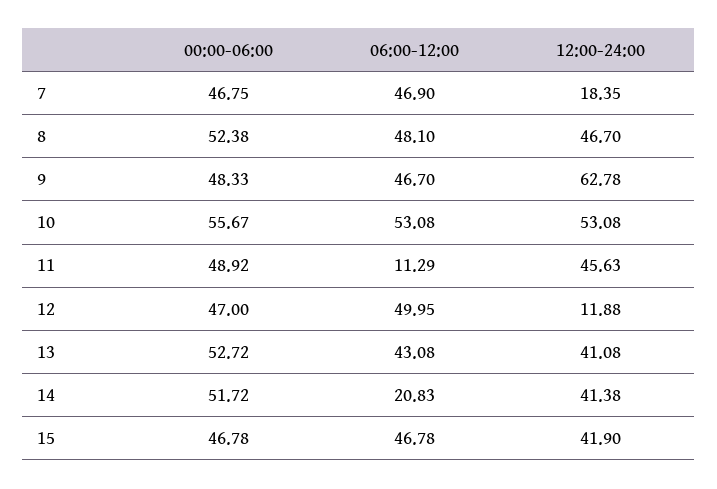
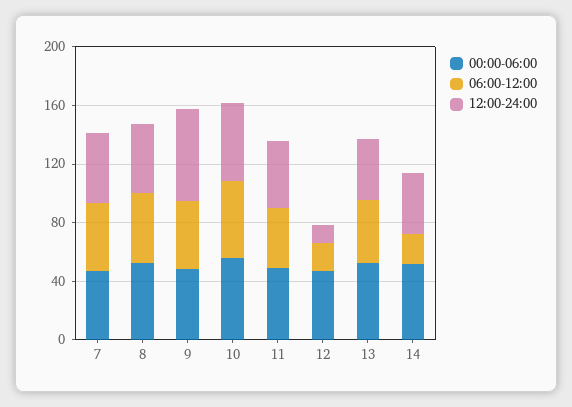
12:00-24:00, 7: 18.35 -> 50
06:00-12:00, 11: 11.29 -> 40
06:00-12:00, 12: 49.95 -> 20
00:00-06:00, 15: 46.78 -> none
06:00-12:00, 15: 46.78 -> none
12:00-24:00, 15: 41.9 -> none

